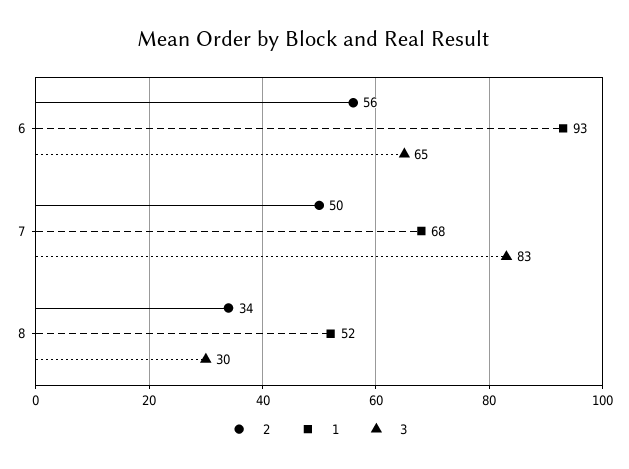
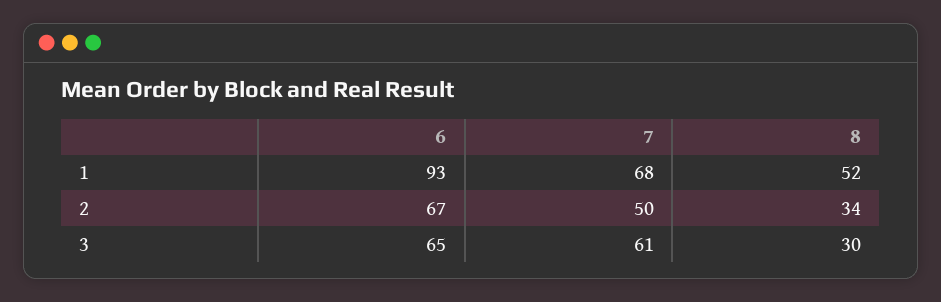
2, 6: 56 -> 67
3, 7: 83 -> 61

